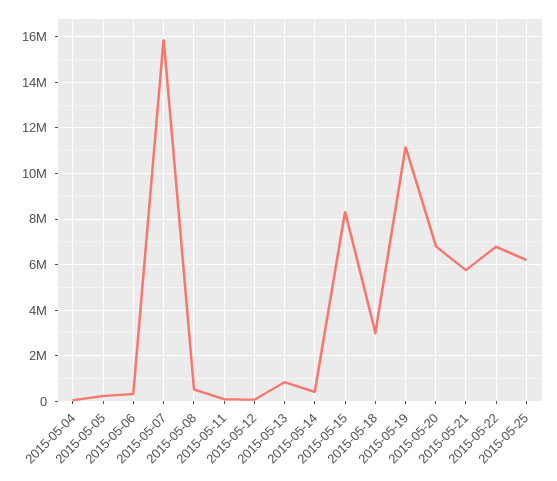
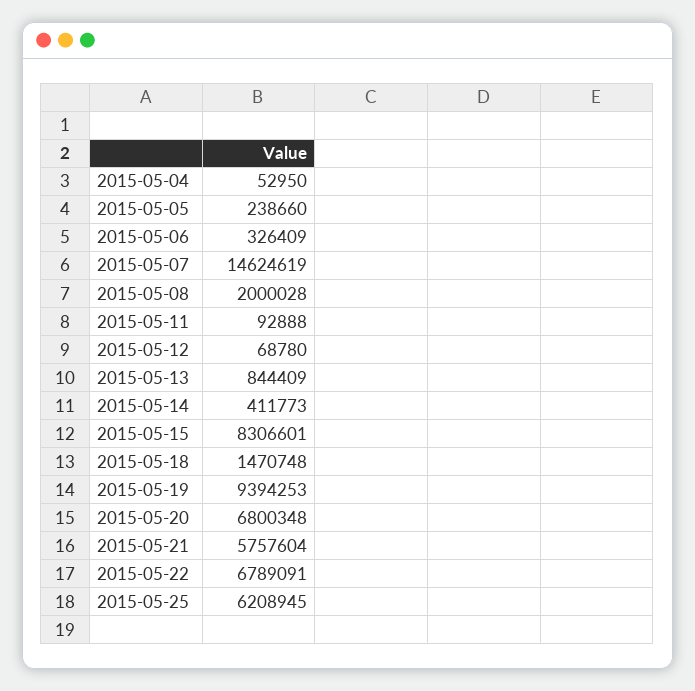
2015-05-07: 16000000 -> 14624619
2015-05-08: 500000 -> 2000028
2015-05-18: 3000000 -> 1470748
2015-05-19: 11000000 -> 9394253

